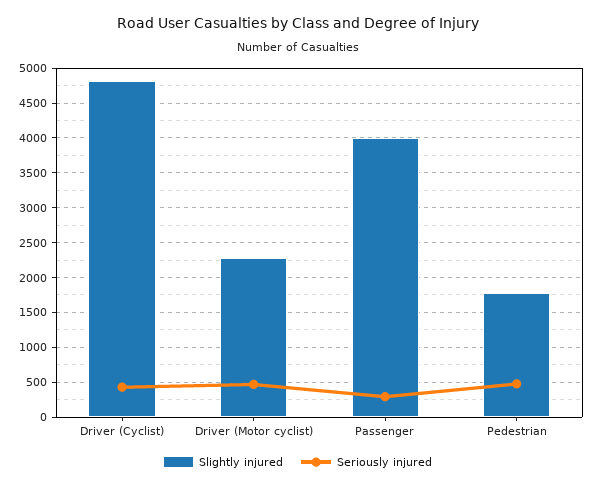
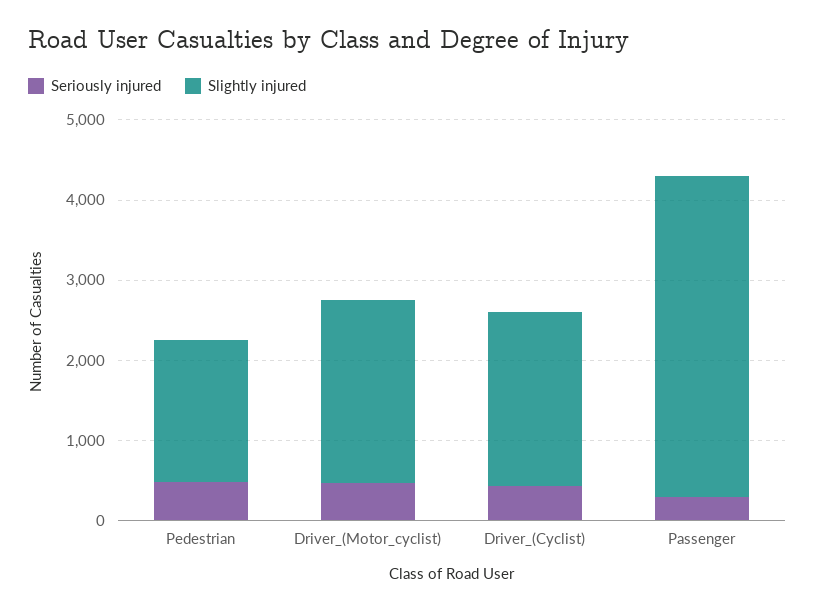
Slightly injured, Driver (Cyclist): 4800 -> 2200

